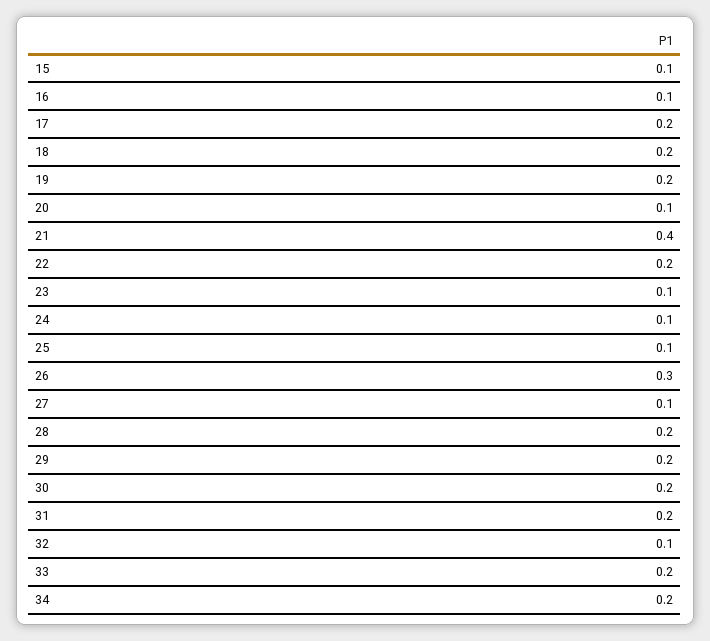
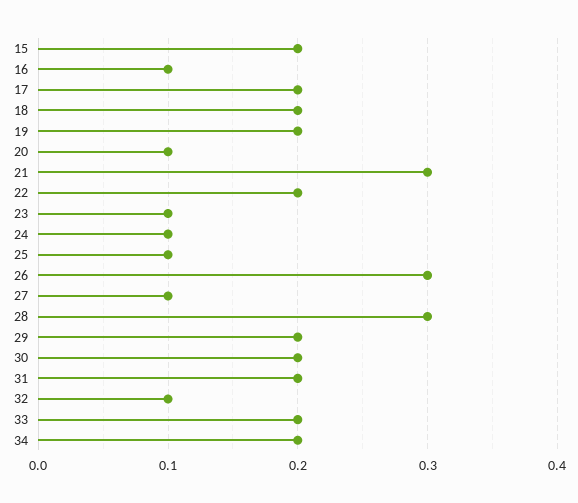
15: 0.1 -> 0.2
21: 0.4 -> 0.3
28: 0.2 -> 0.3

